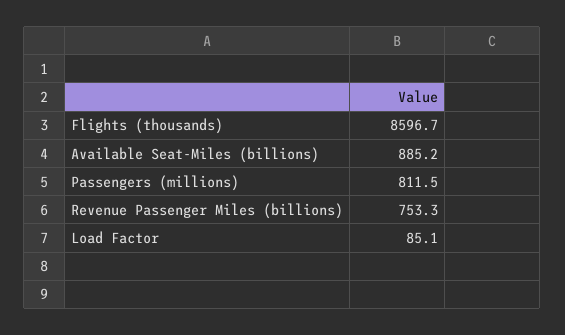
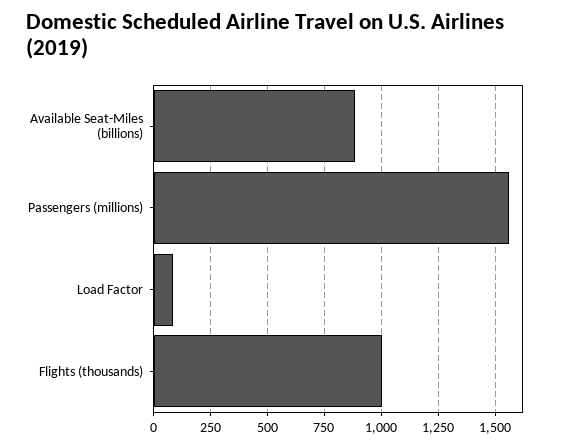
Flights (thousands): 8596.7 -> 1000
Passengers (millions): 811.5 -> 1550
Revenue Passenger Miles (billions): 753.3 -> none

